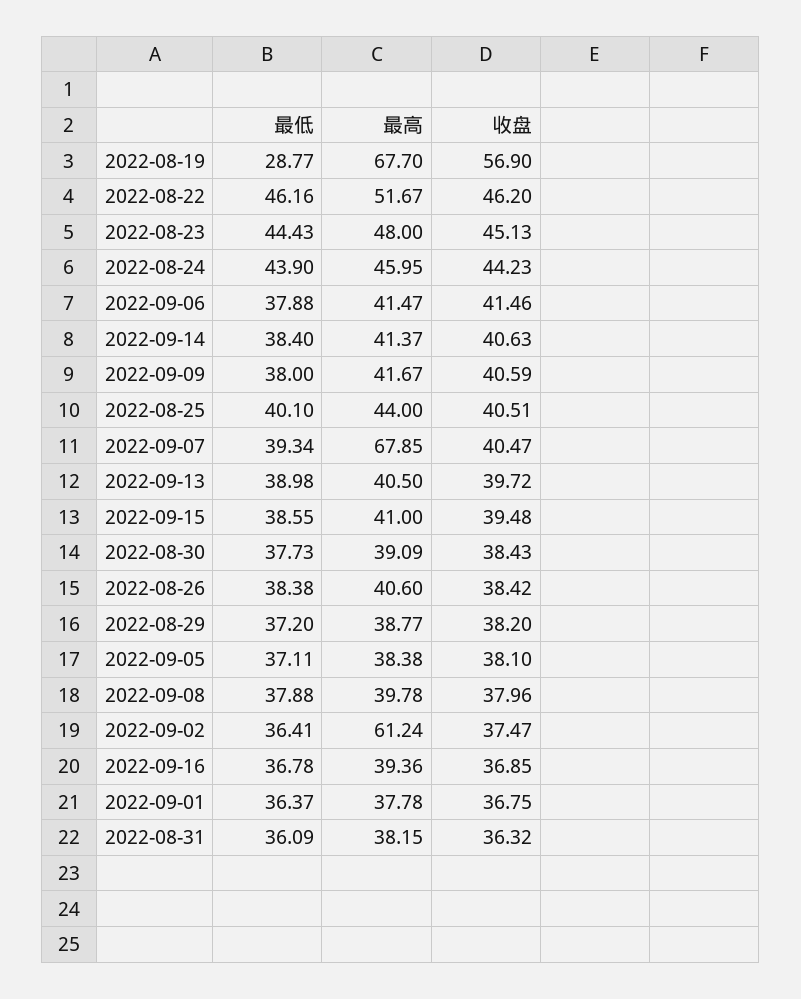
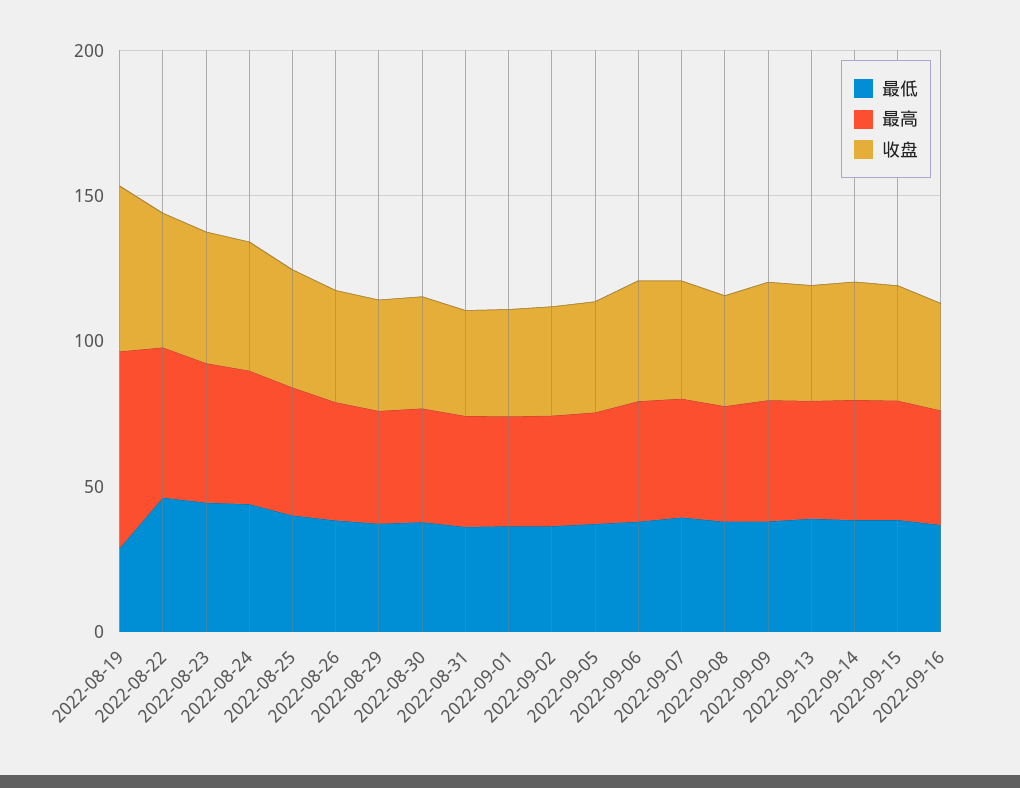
最高, 2022-09-07: 67.85 -> 40
最高, 2022-09-02: 61.24 -> 40

